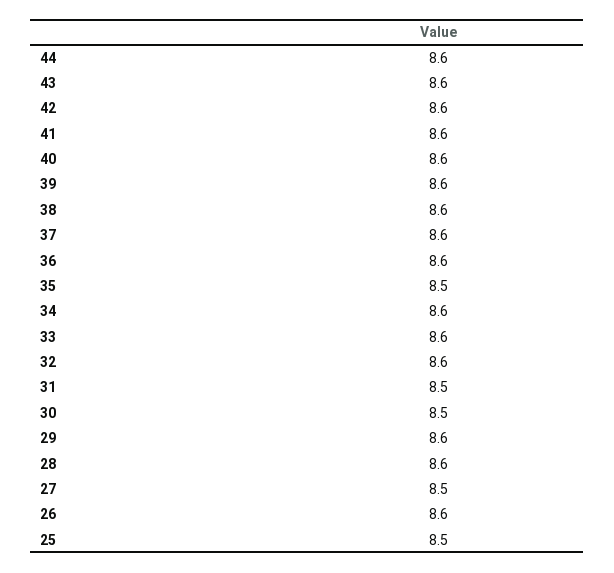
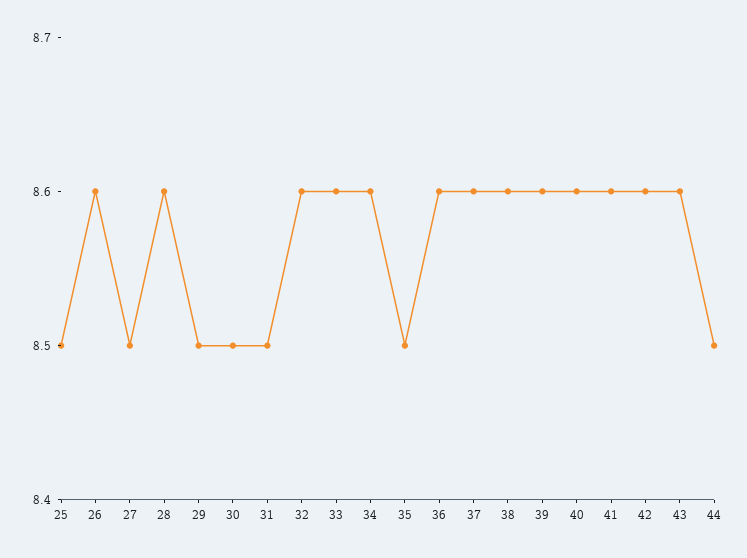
44: 8.6 -> 8.5
29: 8.6 -> 8.5

